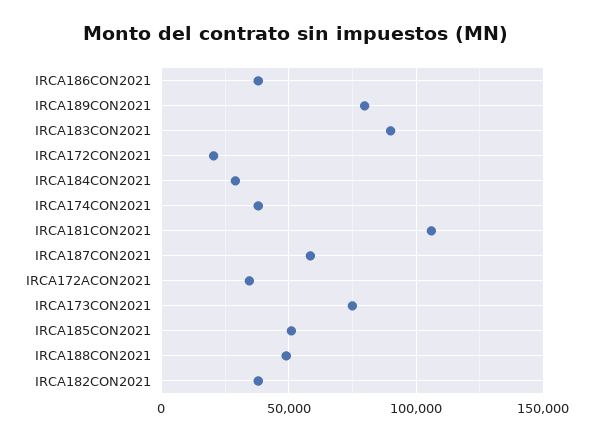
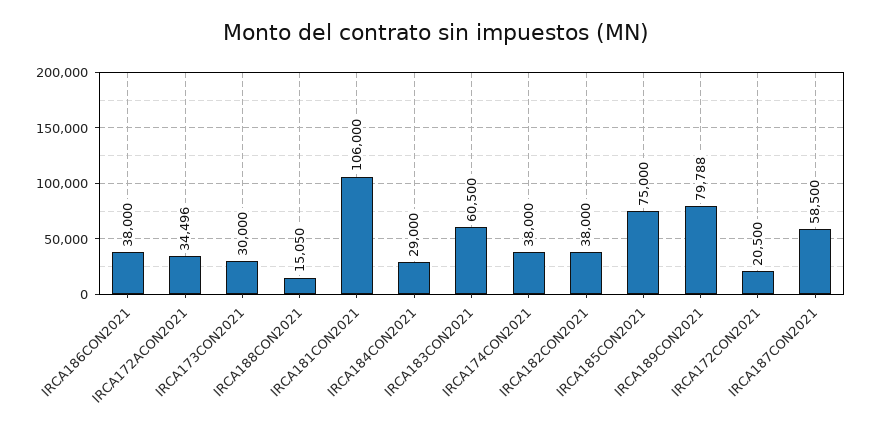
IRCA183CON2021: 90000 -> 60500
IRCA173CON2021: 75000 -> 30000
IRCA185CON2021: 50000 -> 75000
IRCA188CON2021: 50000 -> 15050

